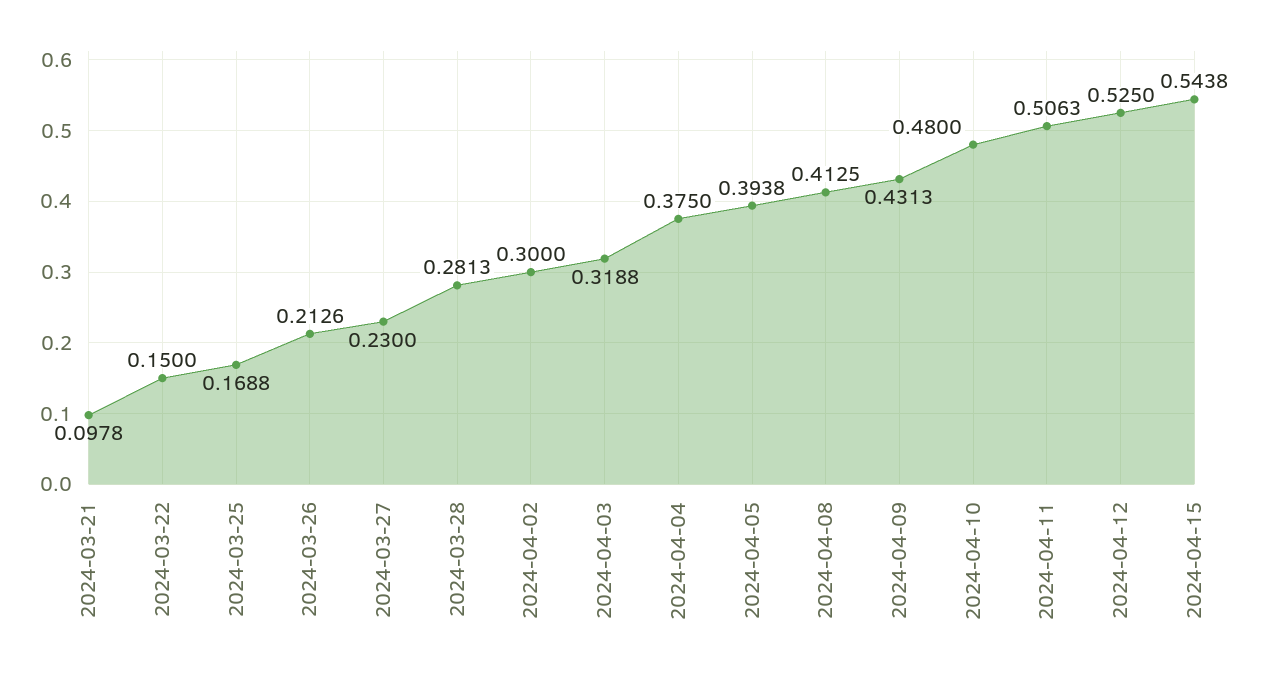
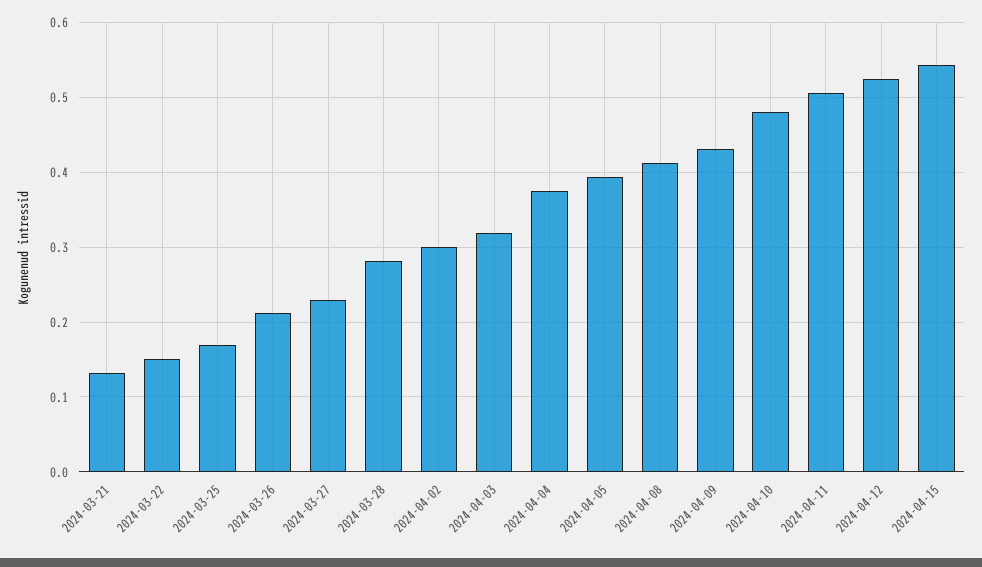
2024-03-21: 0.0978 -> 0.13

